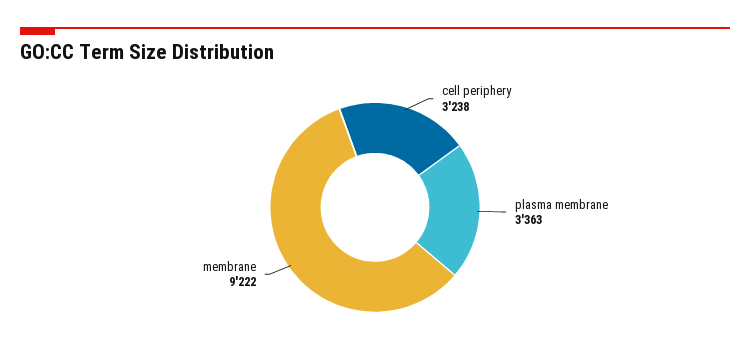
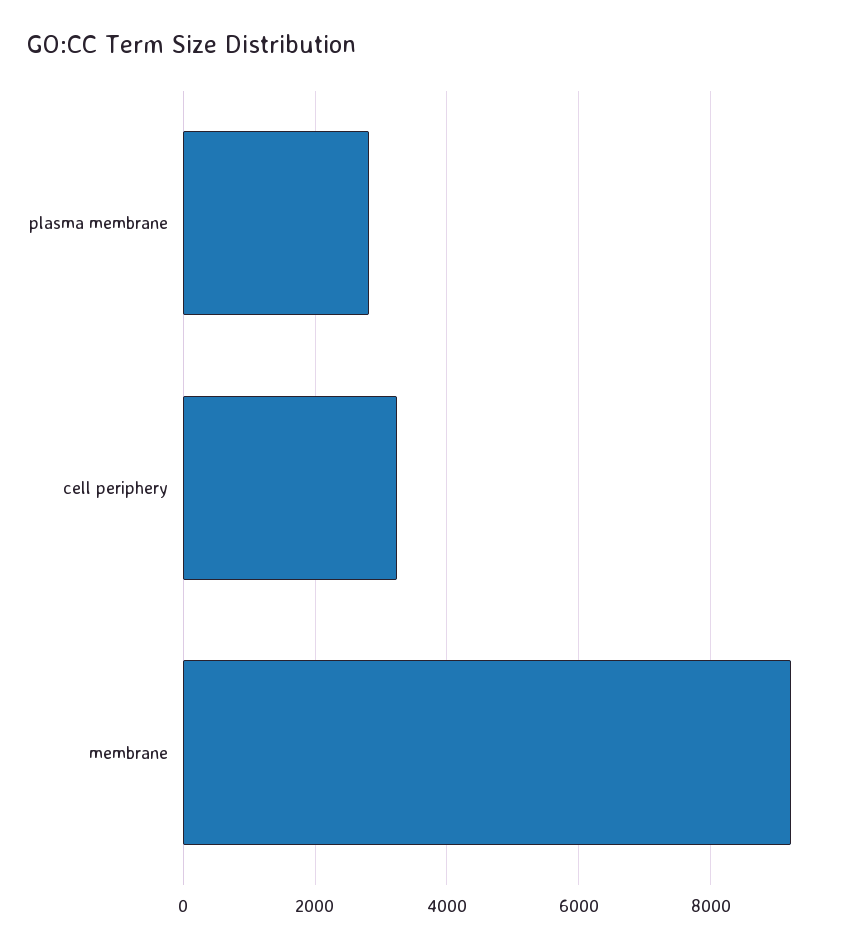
plasma membrane: 3363 -> 2800

